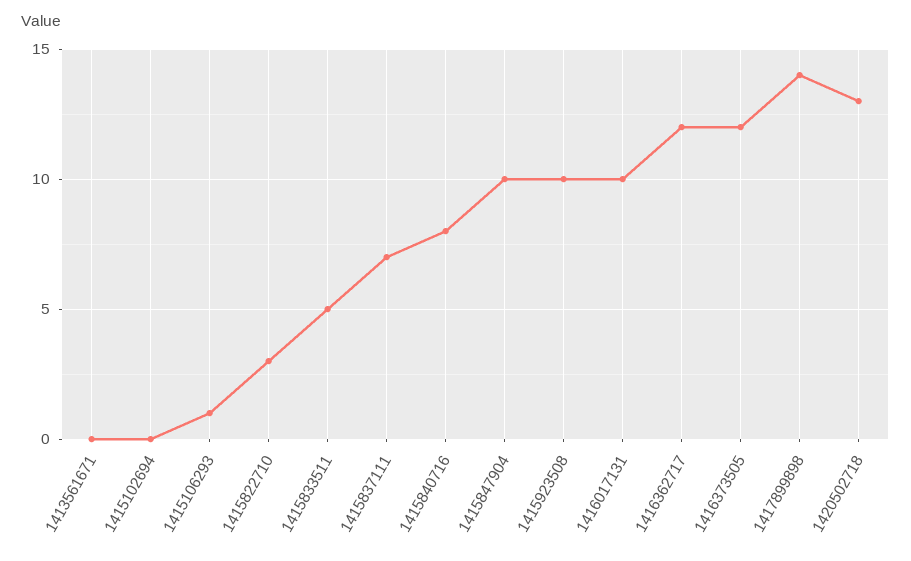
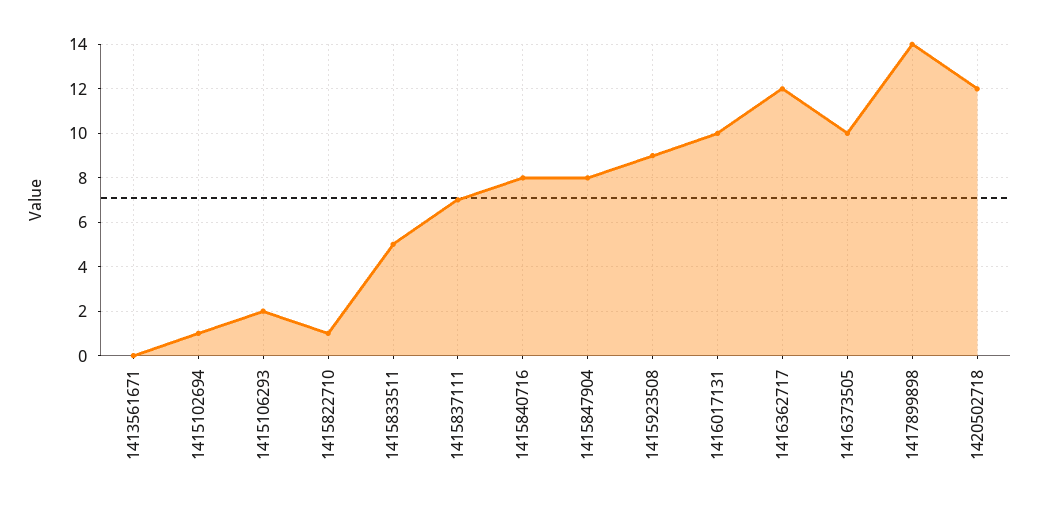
1415102694: 0 -> 1
1415106293: 1 -> 2
1415822710: 3 -> 1
1415847904: 10 -> 8
1415923508: 10 -> 9
1416373505: 12 -> 10
1420502718: 13 -> 12

